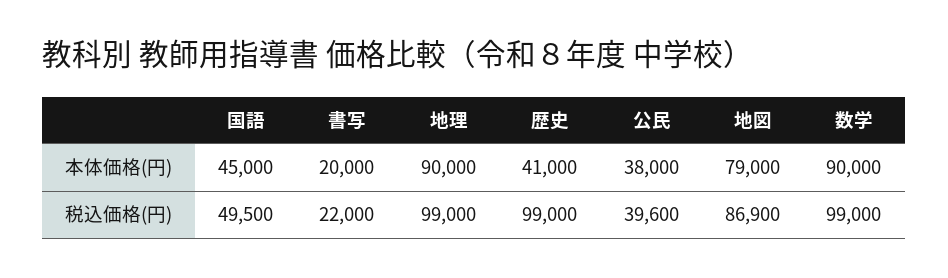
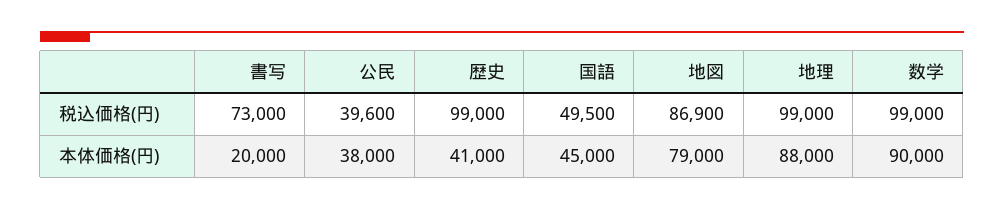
地理, 本体価格(円): 90000 -> 88000
書写, 税込価格(円): 22000 -> 73000

